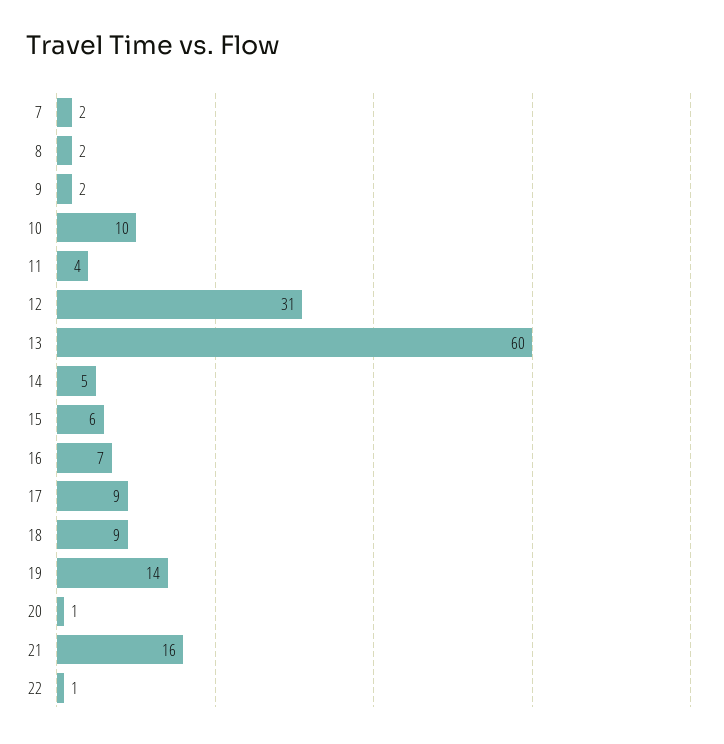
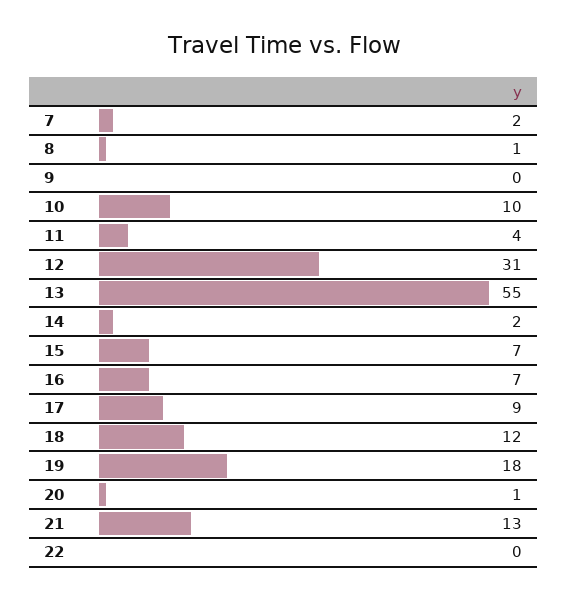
8: 2 -> 1
9: 2 -> 0
13: 60 -> 55
14: 5 -> 2
15: 6 -> 7
18: 9 -> 12
19: 14 -> 18
21: 16 -> 13
22: 1 -> 0

